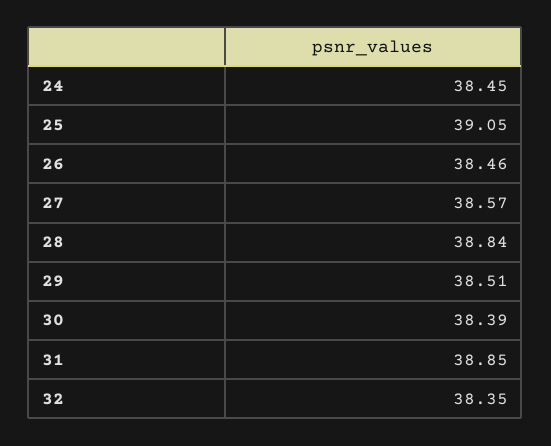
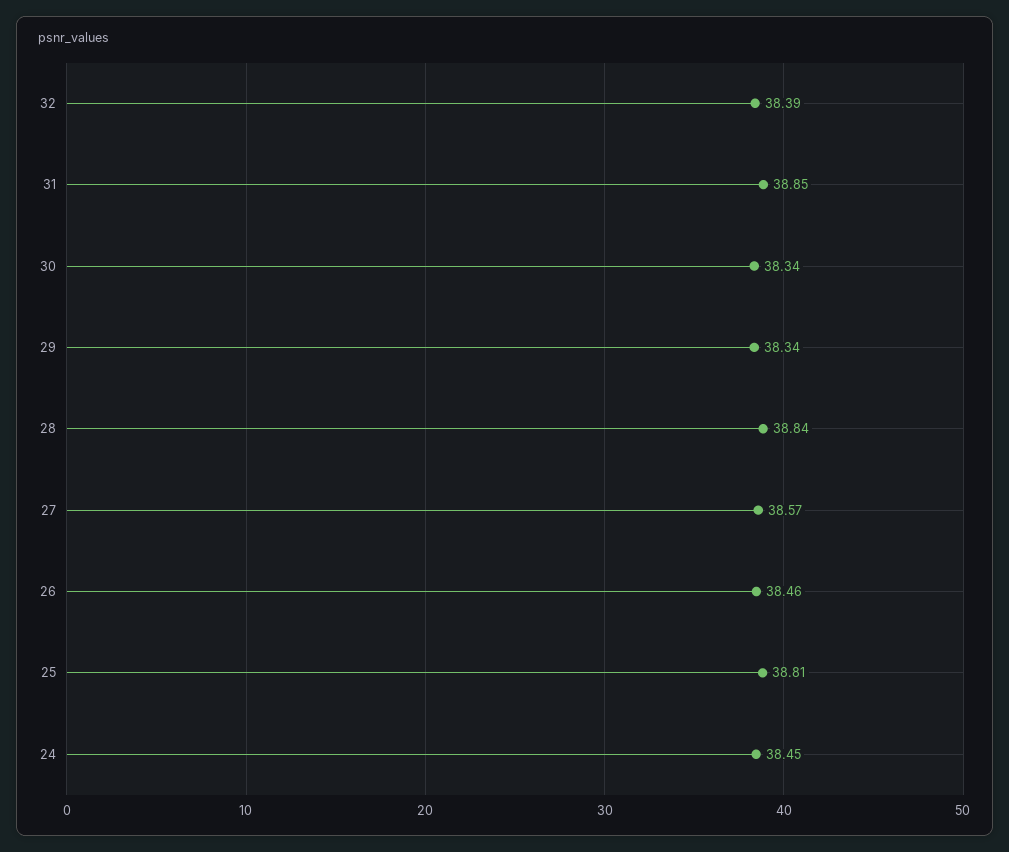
25: 39.05 -> 38.81
29: 38.51 -> 38.34
30: 38.39 -> 38.34
32: 38.35 -> 38.39

